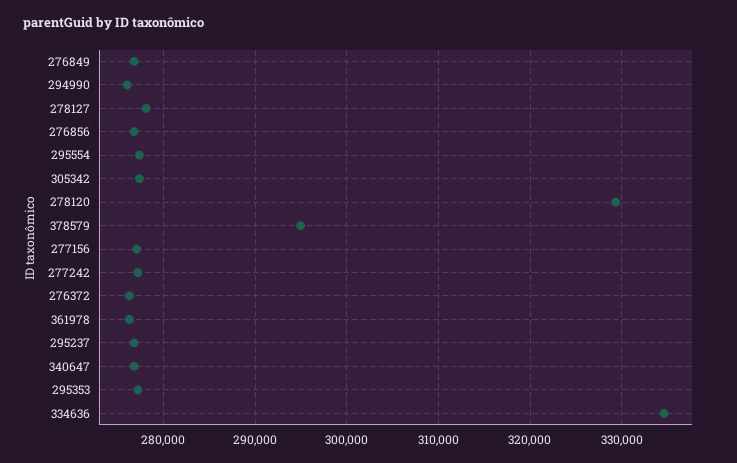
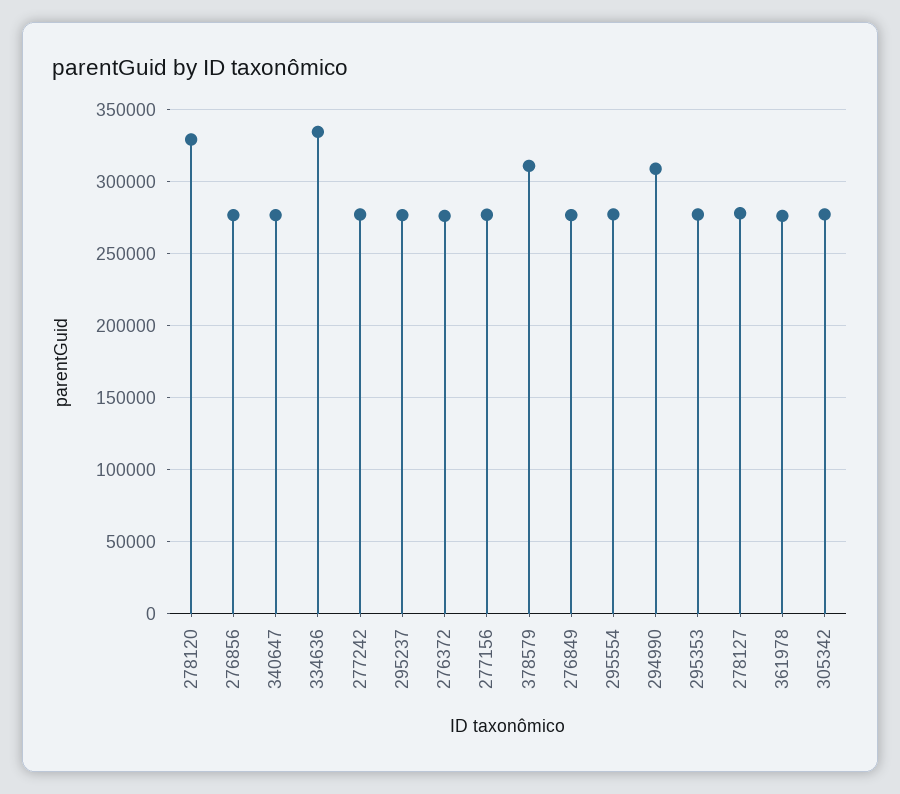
294990: 276000 -> 310000
378579: 295000 -> 310000

